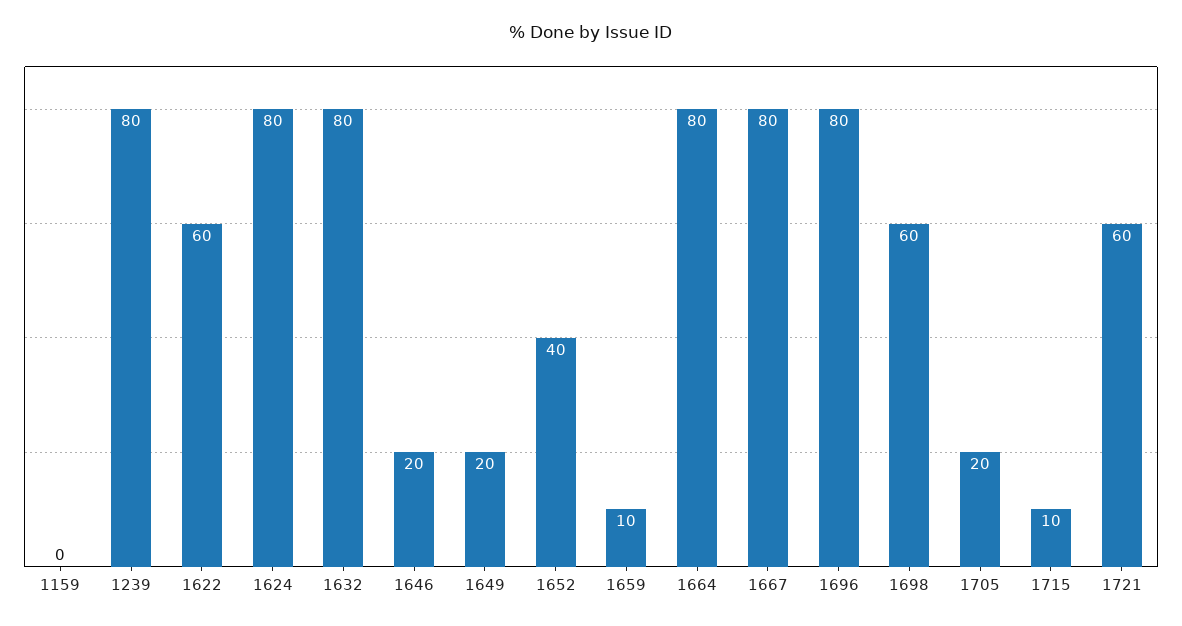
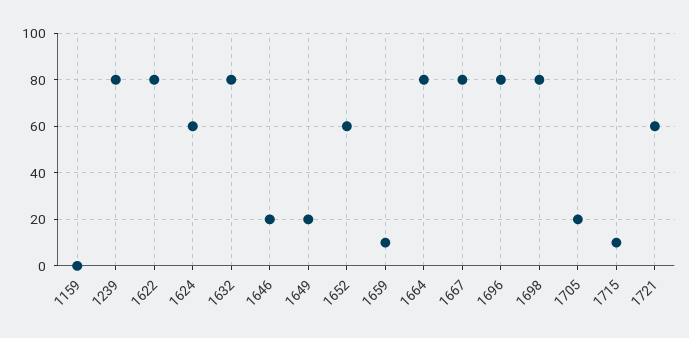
1622: 60 -> 80
1624: 80 -> 60
1652: 40 -> 60
1698: 60 -> 80

